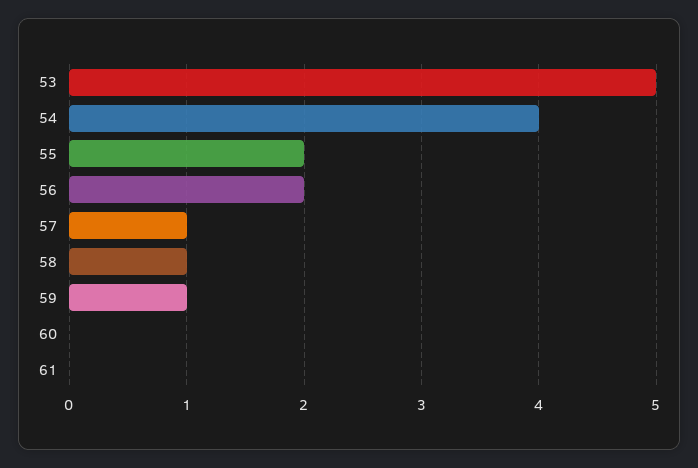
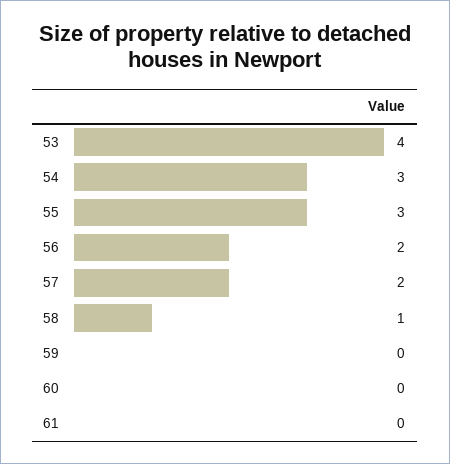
53: 5 -> 4
54: 4 -> 3
55: 2 -> 3
57: 1 -> 2
59: 1 -> 0

